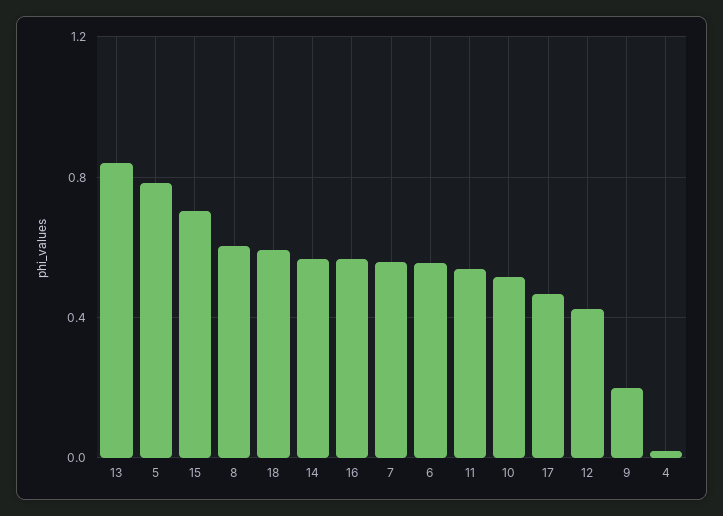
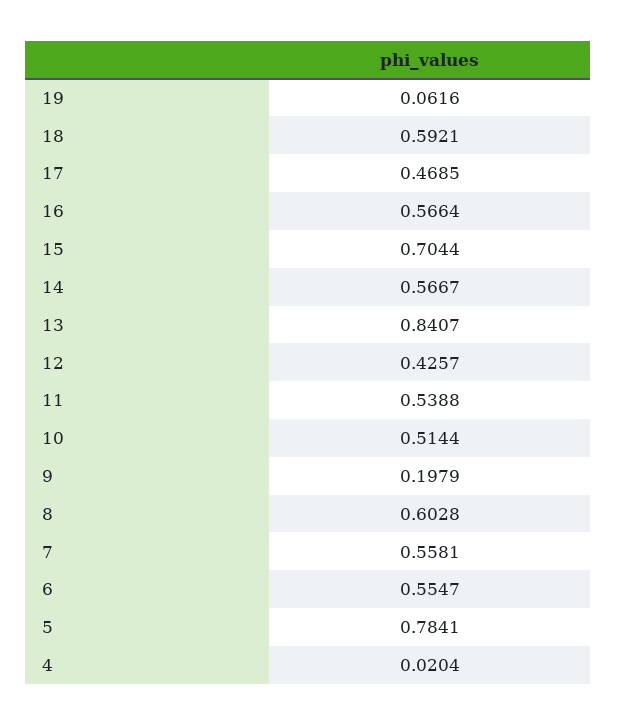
19: none -> 0.0616

